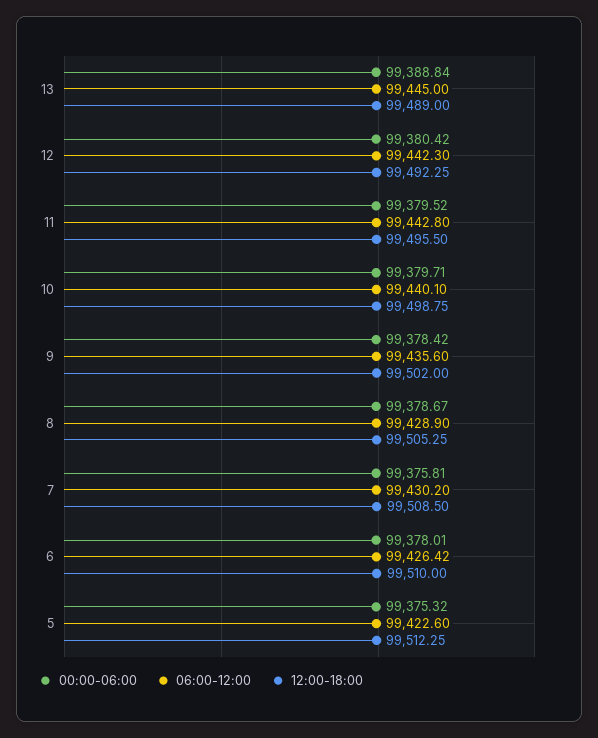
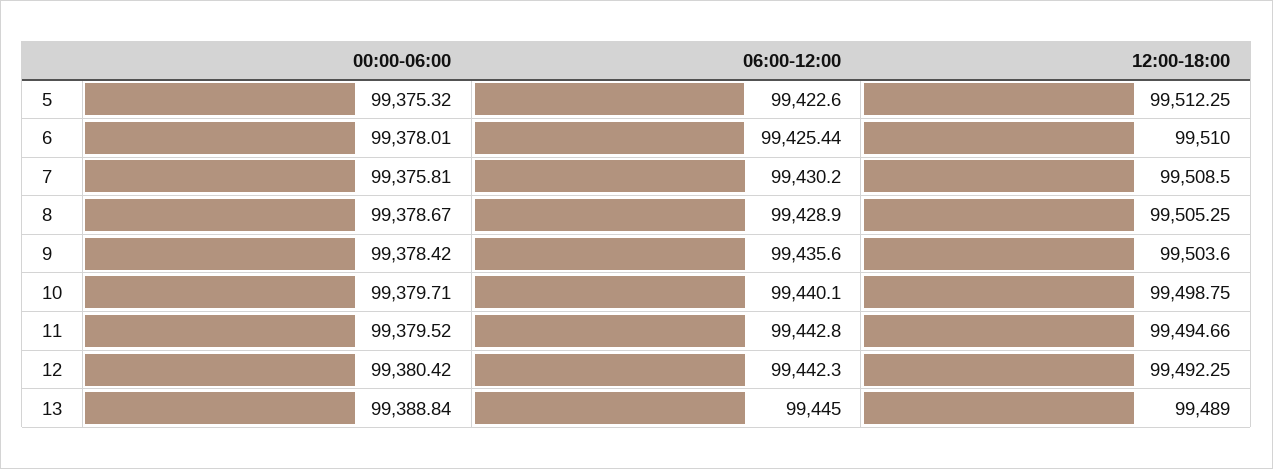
12:00-18:00, 11: 99495.5 -> 99494.66
12:00-18:00, 9: 99502 -> 99503.6
06:00-12:00, 6: 99426.42 -> 99425.44

